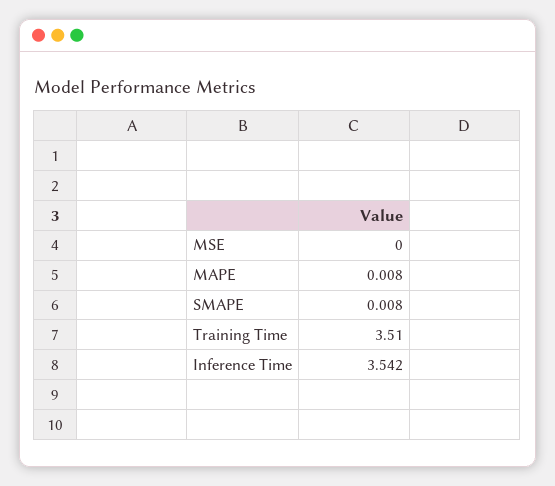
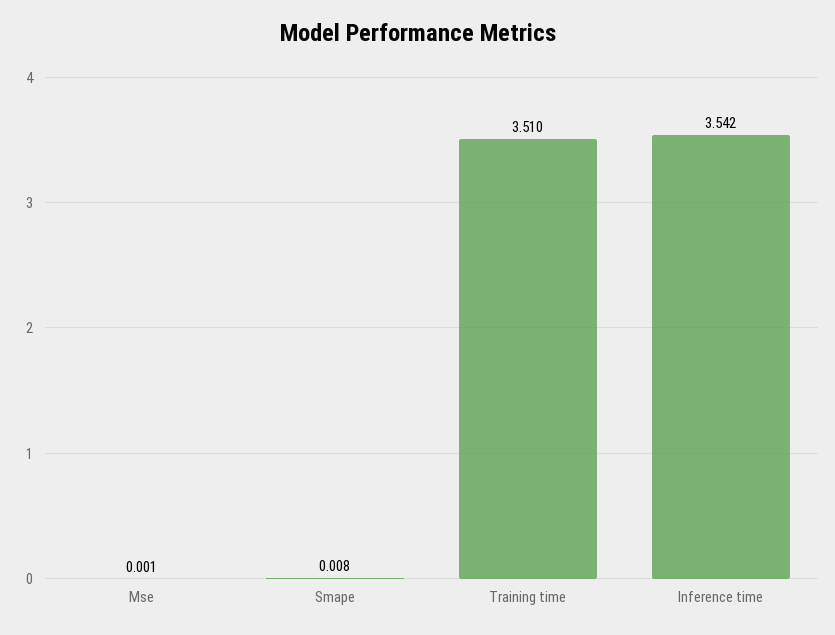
MSE: 0 -> 0.001
MAPE: 0.008 -> none

